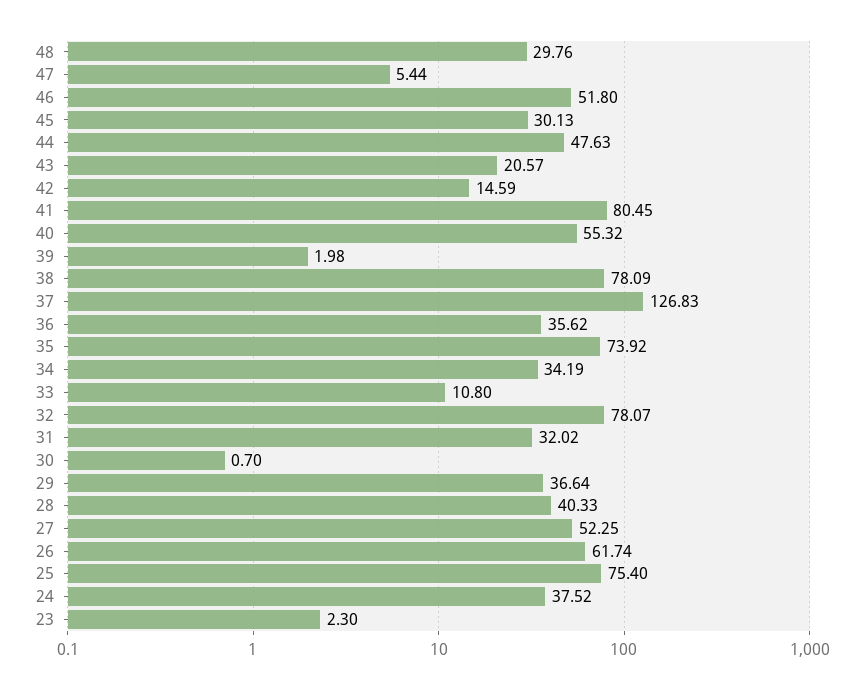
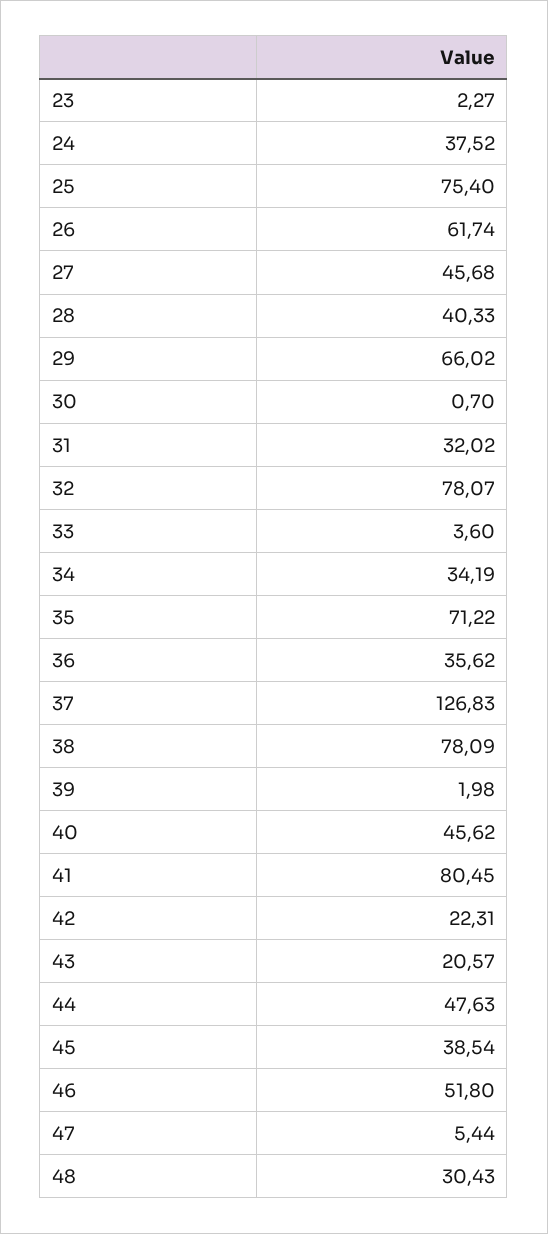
48: 29.76 -> 30.43
45: 30.13 -> 38.54
42: 14.59 -> 22.31
40: 55.32 -> 45.62
35: 73.92 -> 71.22
33: 10.8 -> 3.6
29: 36.64 -> 66.02
27: 52.25 -> 45.68
23: 2.3 -> 2.27

